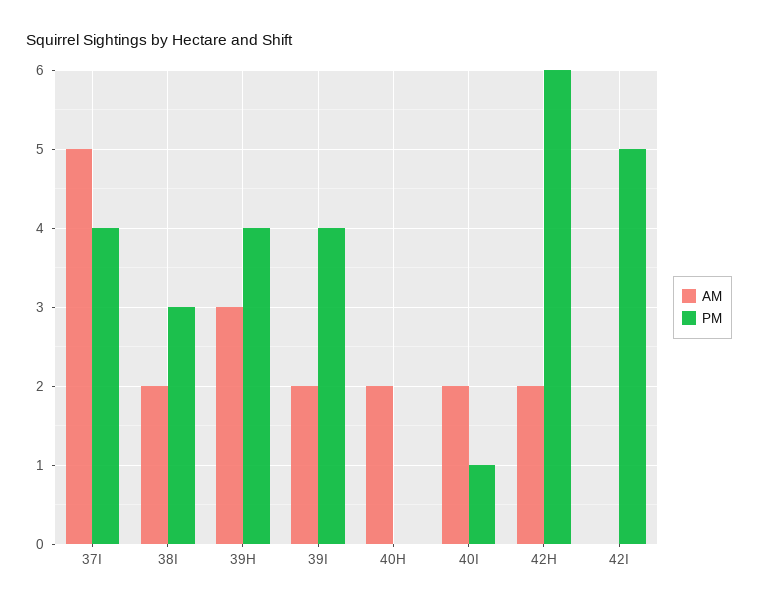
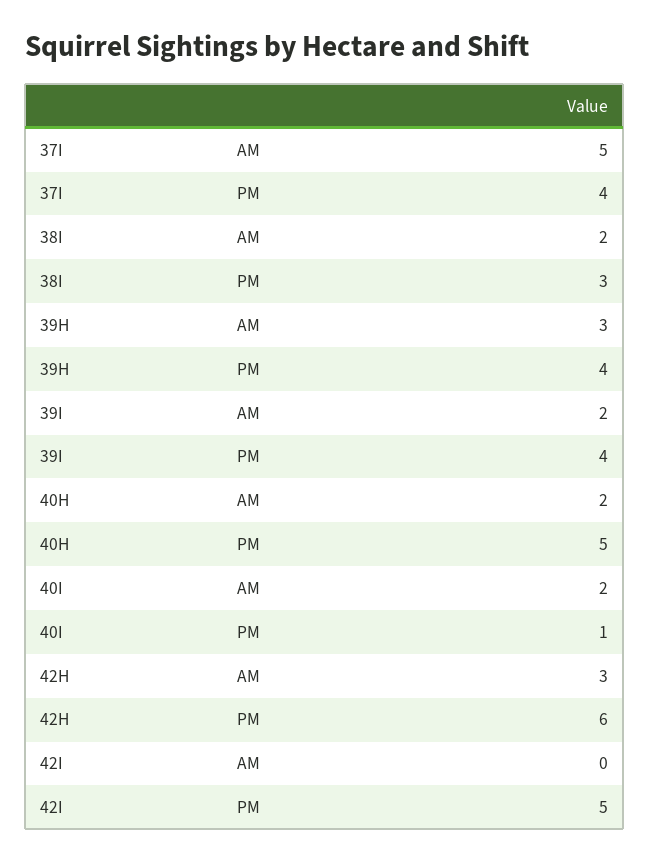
PM, 40H: 0 -> 5
AM, 42H: 2 -> 3

